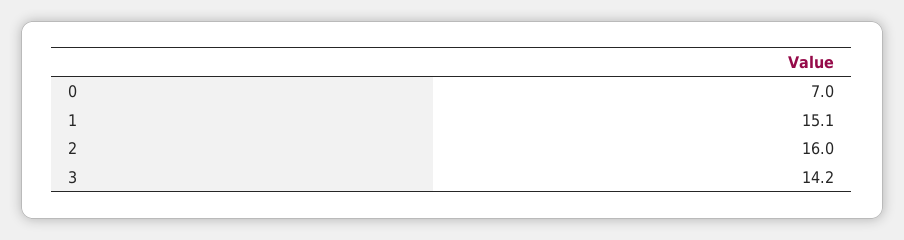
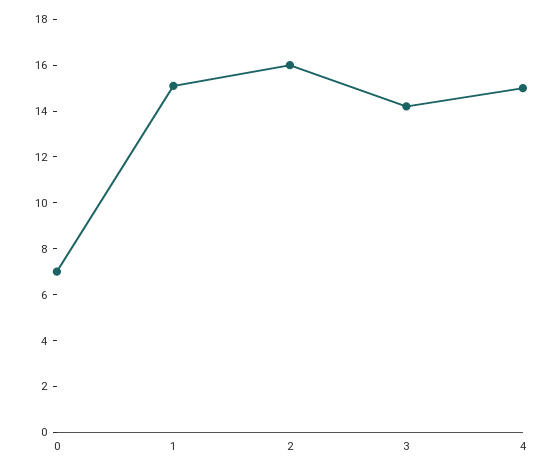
4: none -> 15

